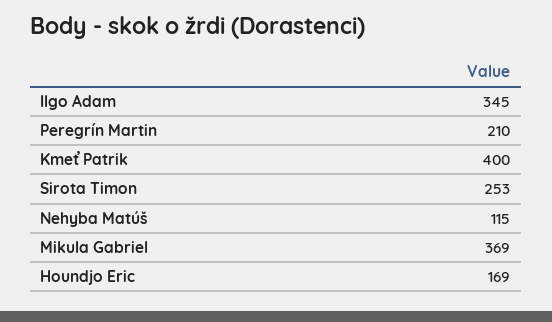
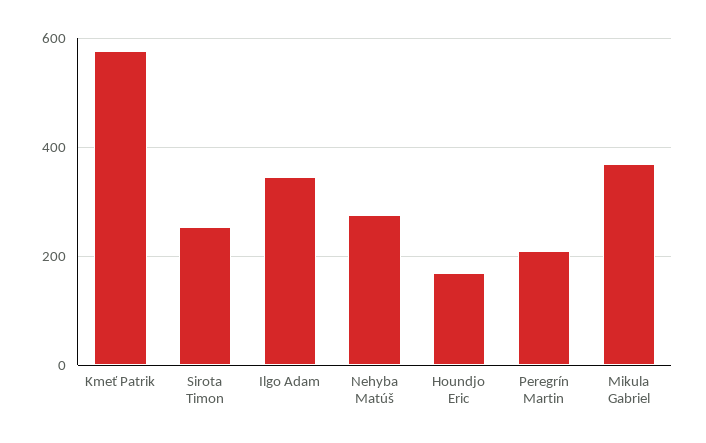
Kmeť Patrik: 400 -> 580
Nehyba Matúš: 115 -> 280

